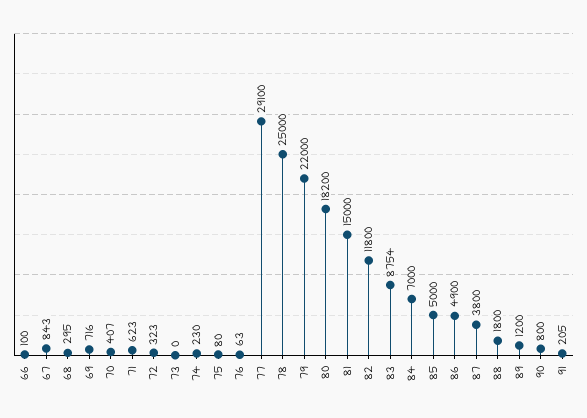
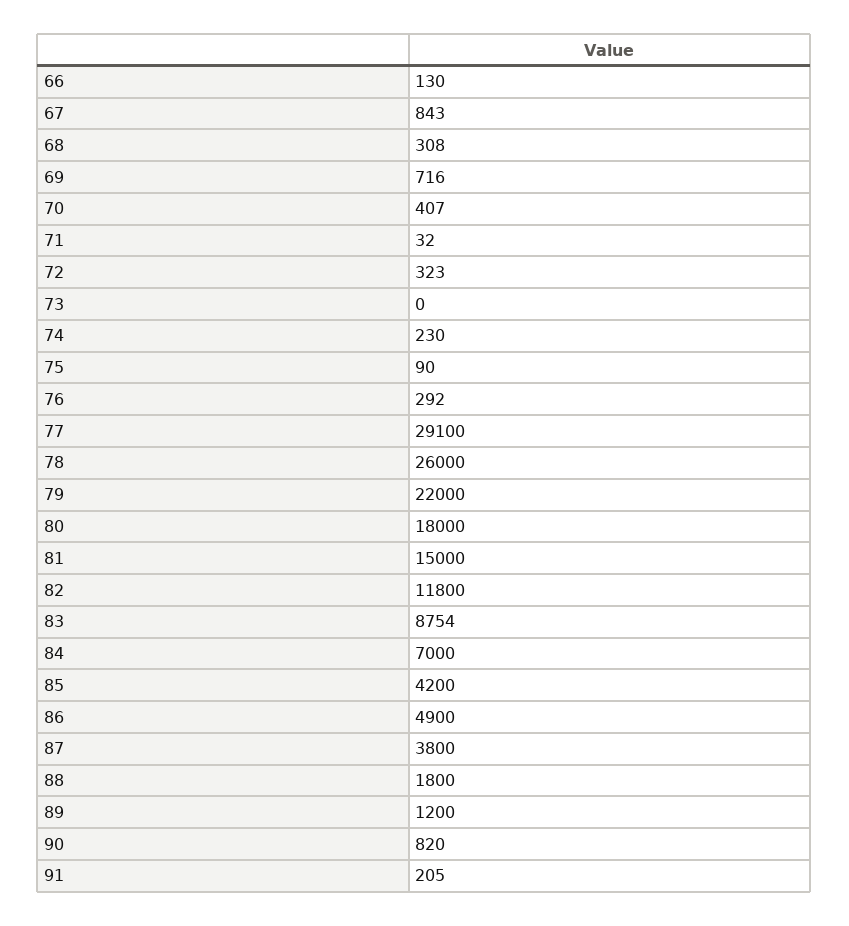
66: 100 -> 130
68: 295 -> 308
71: 623 -> 32
75: 80 -> 90
76: 63 -> 292
78: 25000 -> 26000
80: 18200 -> 18000
85: 5000 -> 4200
90: 800 -> 820

